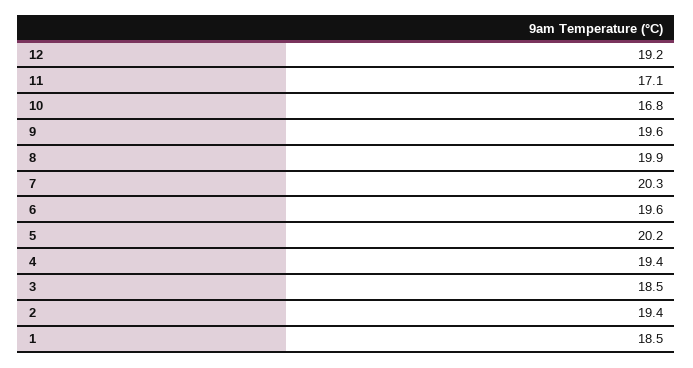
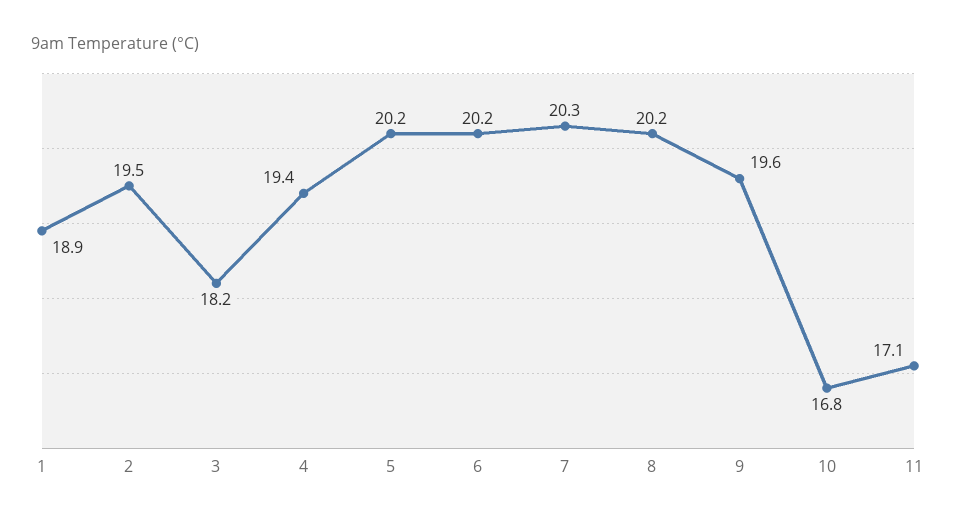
12: 19.2 -> none
8: 19.9 -> 20.2
6: 19.6 -> 20.2
3: 18.5 -> 18.2
2: 19.4 -> 19.5
1: 18.5 -> 18.9

